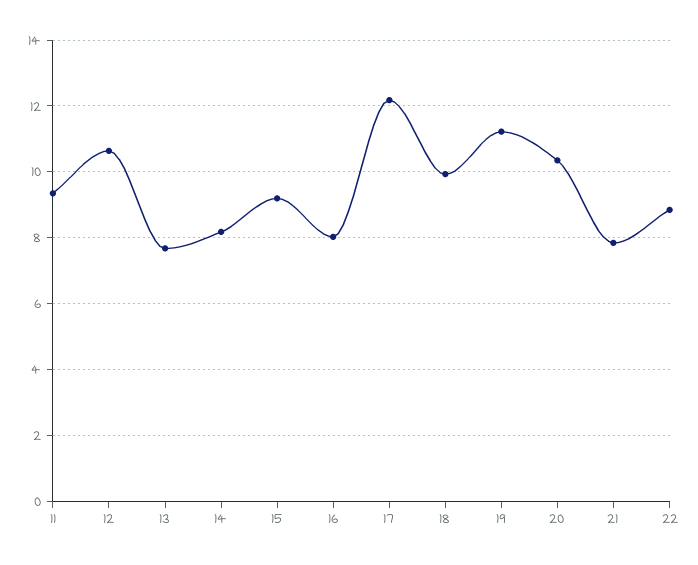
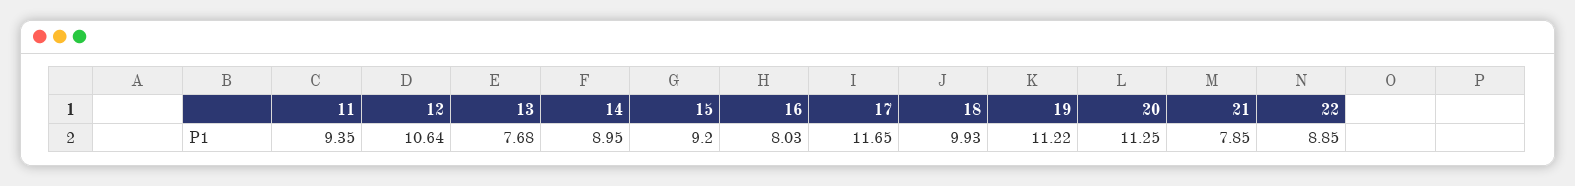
14: 8.2 -> 8.95
17: 12.2 -> 11.65
20: 10.4 -> 11.25

